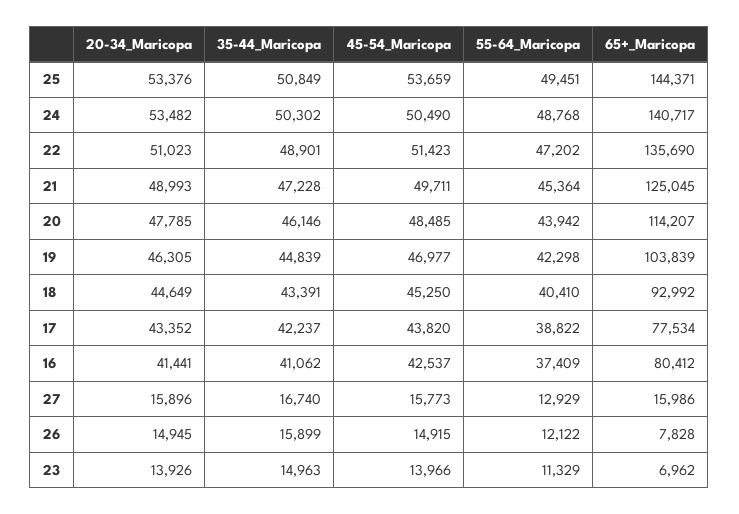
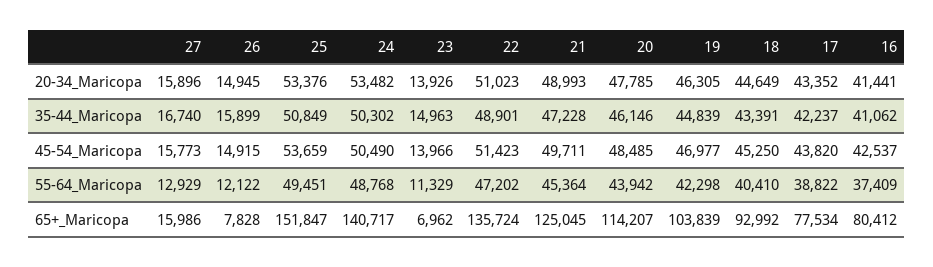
65+_Maricopa, 25: 144371 -> 151847
65+_Maricopa, 22: 135690 -> 135724

